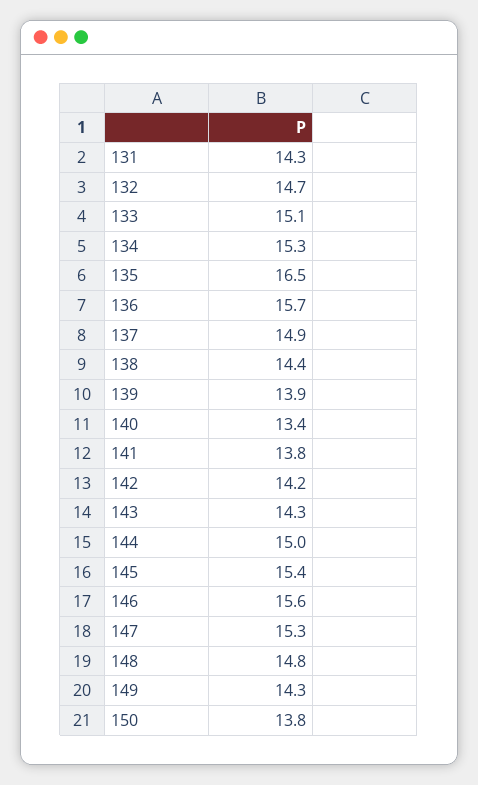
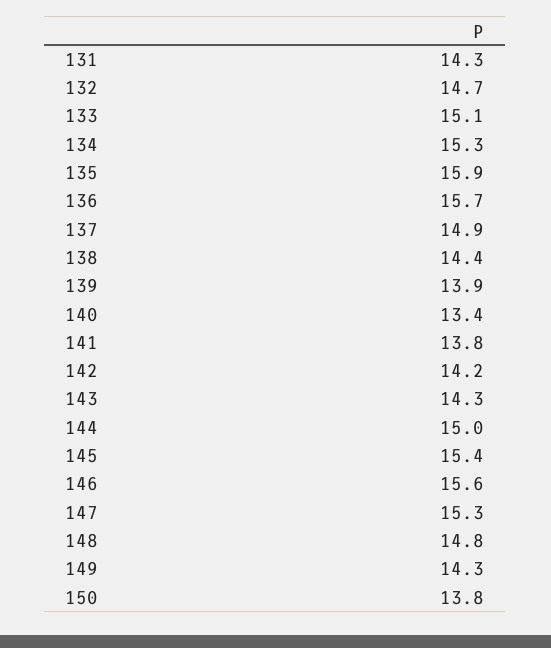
135: 16.5 -> 15.9

